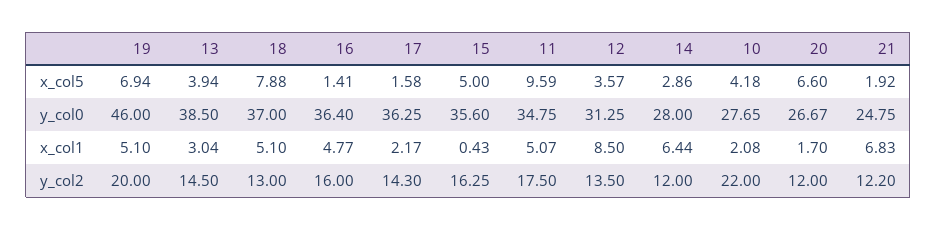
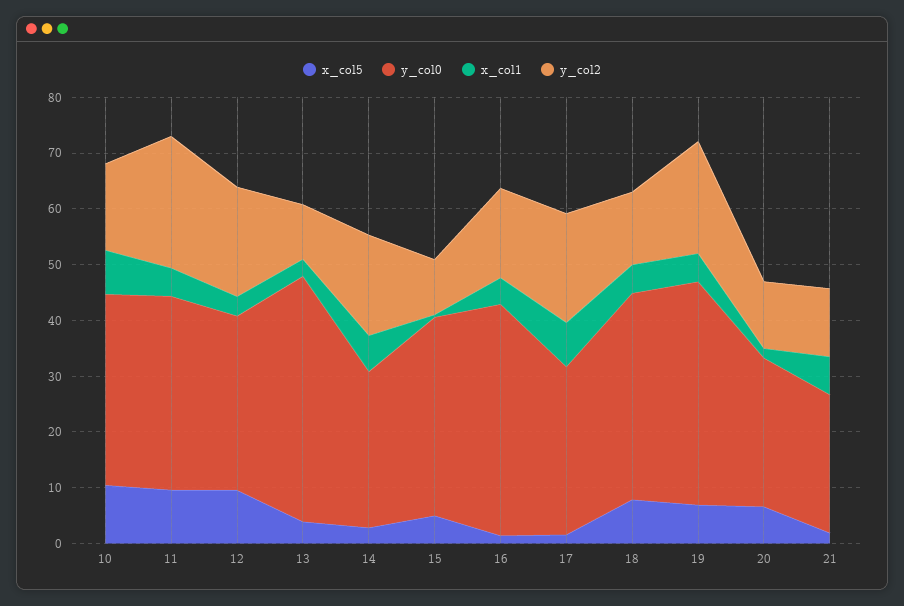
x_col5, 12: 3.57 -> 10
x_col5, 10: 4.18 -> 10
y_col0, 19: 46 -> 40
y_col0, 13: 38.5 -> 44
y_col0, 16: 36.4 -> 42
y_col0, 17: 36.25 -> 30
y_col0, 10: 27.65 -> 34
x_col1, 17: 2.17 -> 8
x_col1, 12: 8.5 -> 4
x_col1, 10: 2.08 -> 8
y_col2, 13: 14.5 -> 10
y_col2, 17: 14.3 -> 20
y_col2, 15: 16.25 -> 10
y_col2, 11: 17.5 -> 24
y_col2, 12: 13.5 -> 20
y_col2, 14: 12 -> 18
y_col2, 10: 22 -> 16

